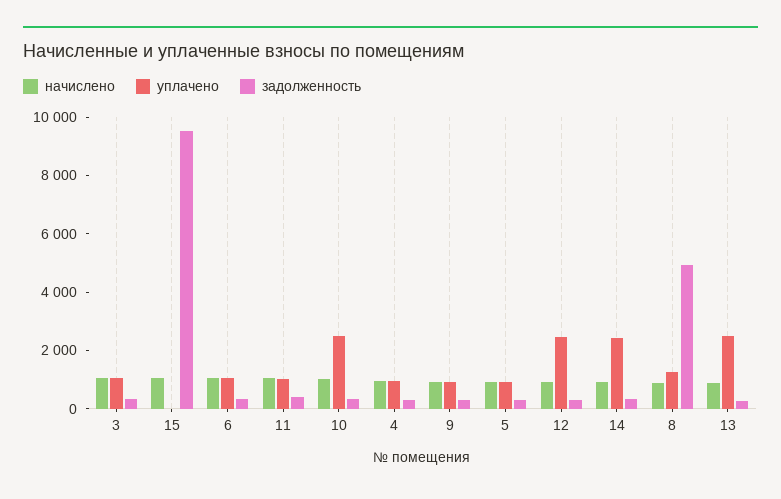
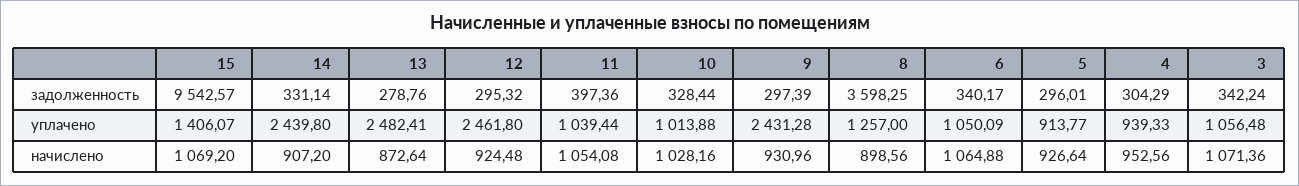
уплачено, 15: 0 -> 1406.07
уплачено, 10: 2500 -> 1013.88
уплачено, 9: 1000 -> 2431.28
задолженность, 8: 5000 -> 3598.25

